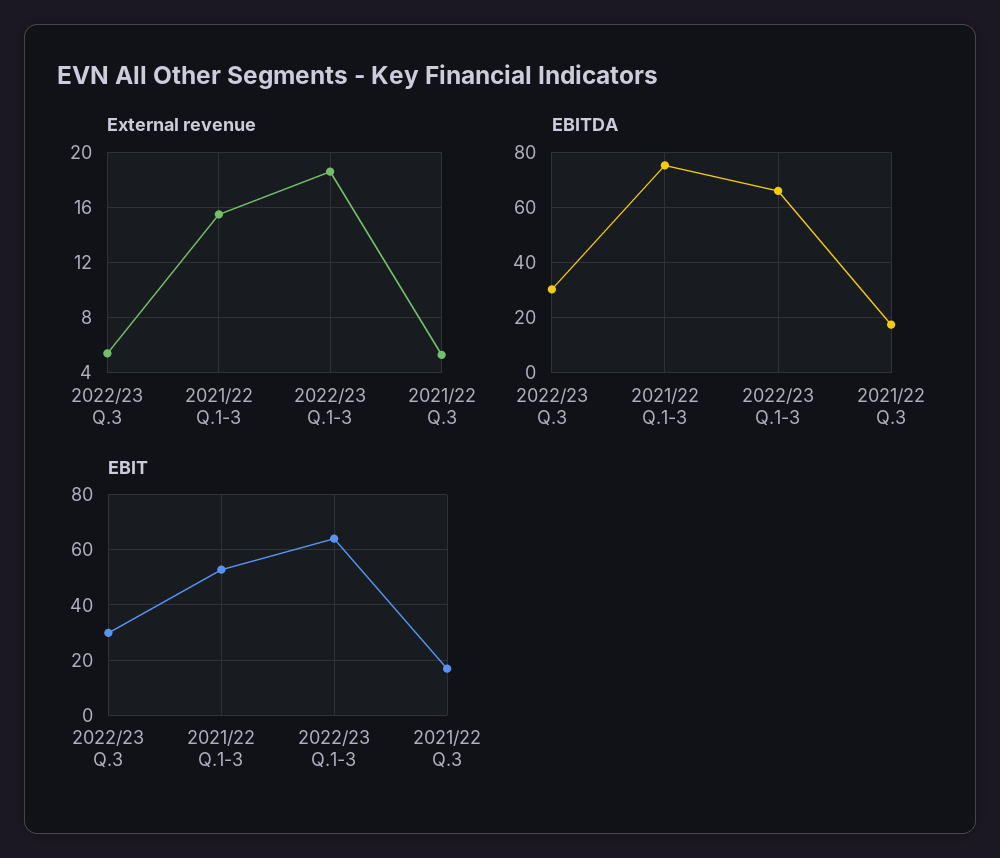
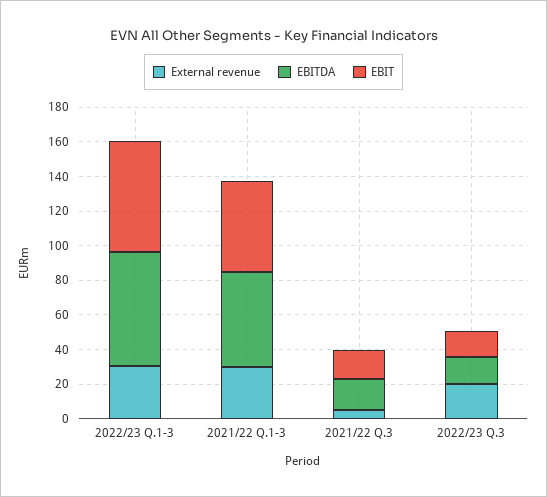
External revenue, 2022/23 Q.3: 5.5 -> 20
External revenue, 2021/22 Q.1-3: 15.5 -> 30
External revenue, 2022/23 Q.1-3: 18.5 -> 30
EBITDA, 2022/23 Q.3: 30 -> 15
EBITDA, 2021/22 Q.1-3: 75 -> 55
EBIT, 2022/23 Q.3: 30 -> 15

